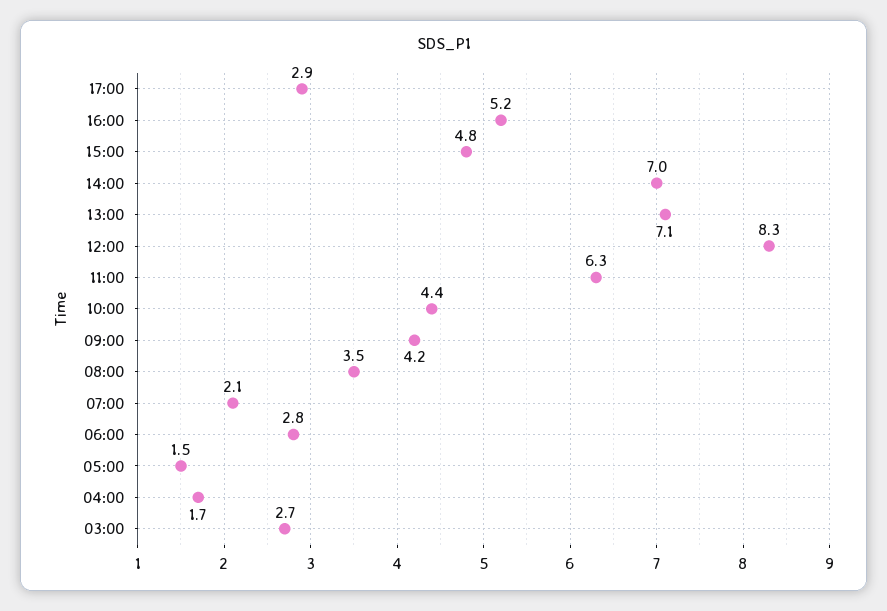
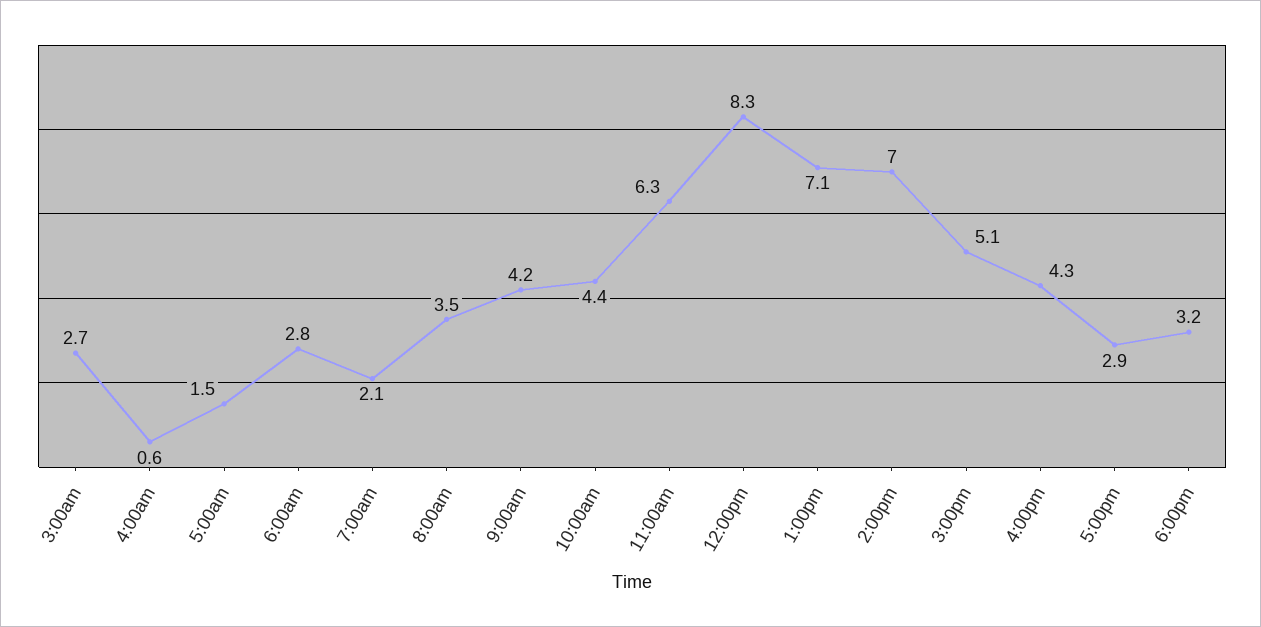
16:00: 5.2 -> 4.3
15:00: 4.8 -> 5.1
04:00: 1.7 -> 0.6
6:00pm: none -> 3.2

